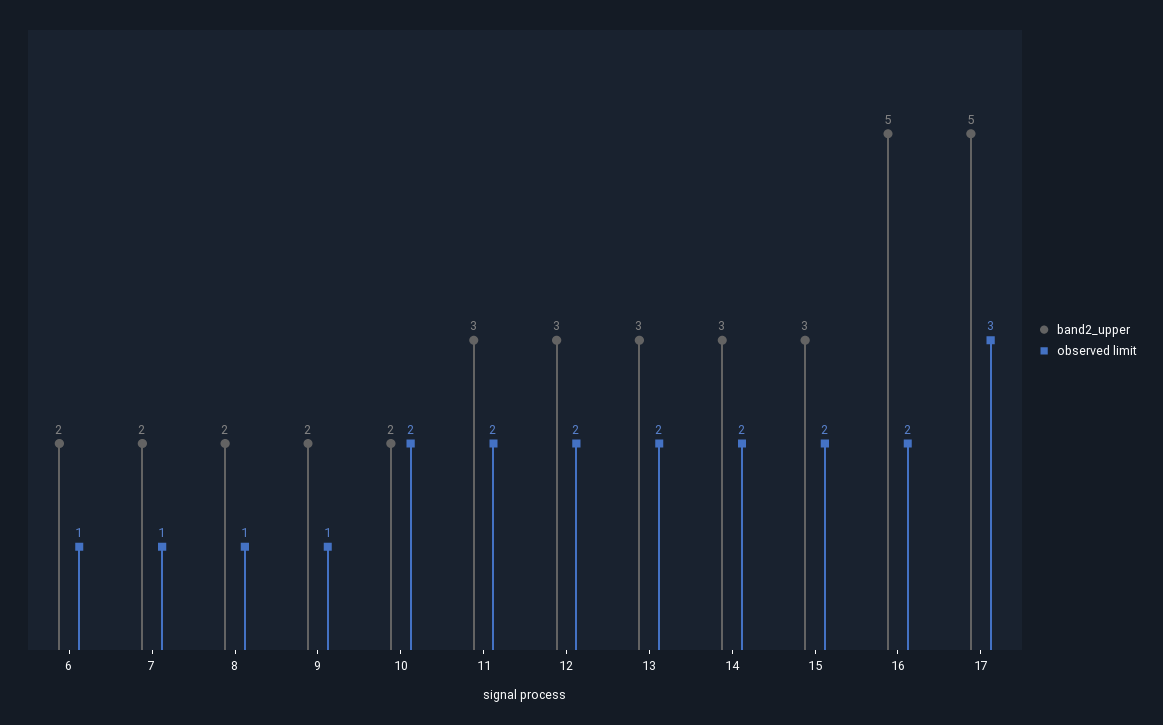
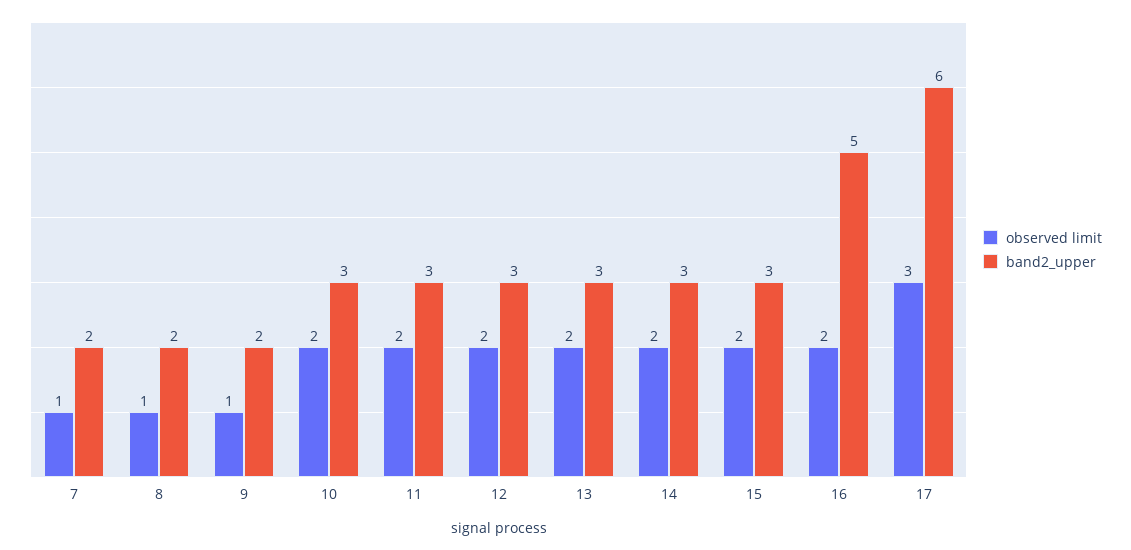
band2_upper, 6: 2 -> none
observed limit, 6: 1 -> none
band2_upper, 10: 2 -> 3
band2_upper, 17: 5 -> 6

